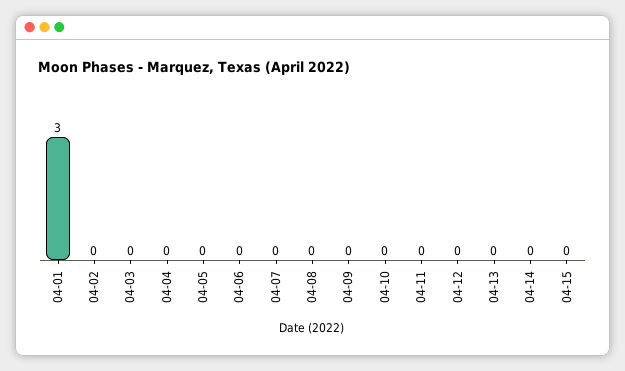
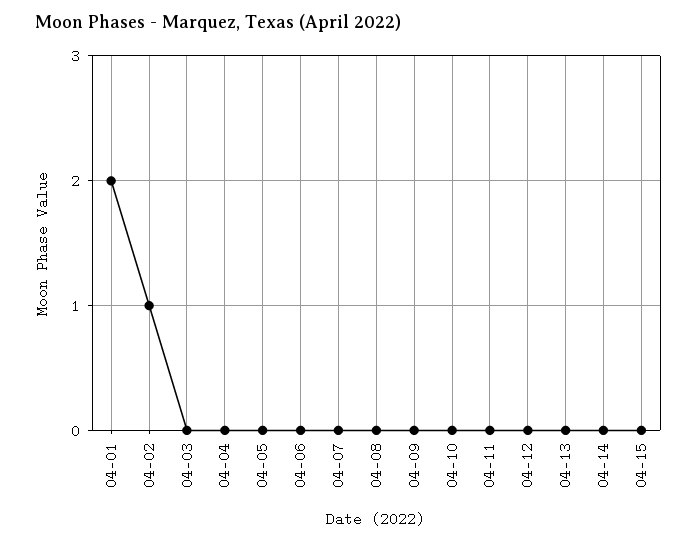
04-01: 3 -> 2
04-02: 0 -> 1

